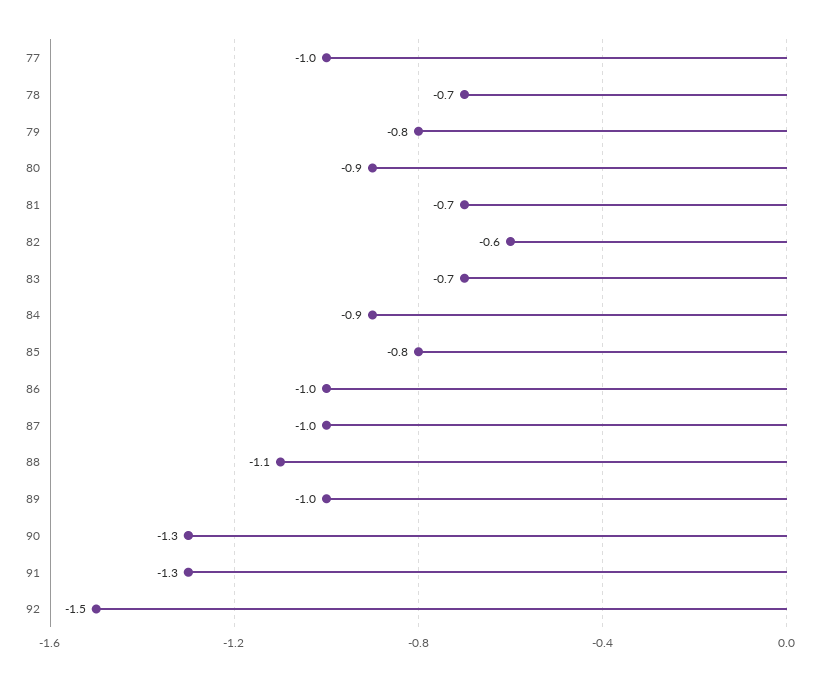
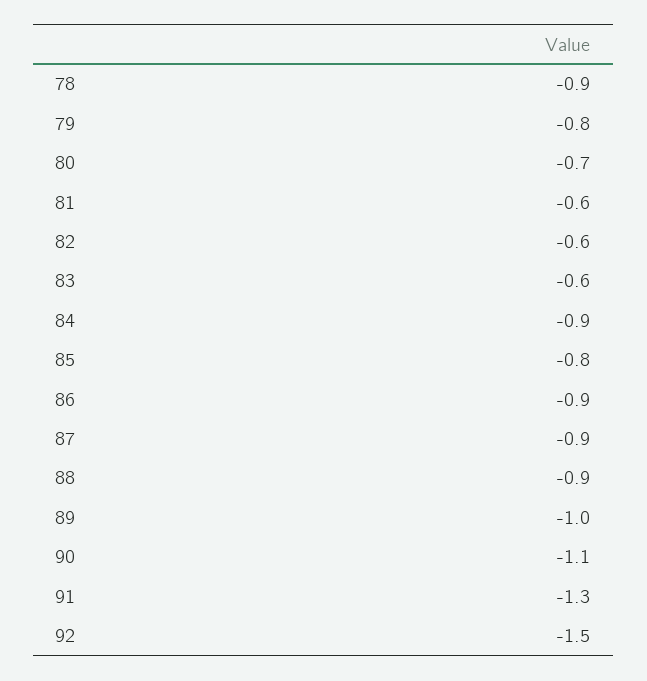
77: -1 -> none
78: -0.7 -> -0.9
80: -0.9 -> -0.7
81: -0.7 -> -0.6
83: -0.7 -> -0.6
86: -1 -> -0.9
87: -1 -> -0.9
88: -1.1 -> -0.9
90: -1.3 -> -1.1

